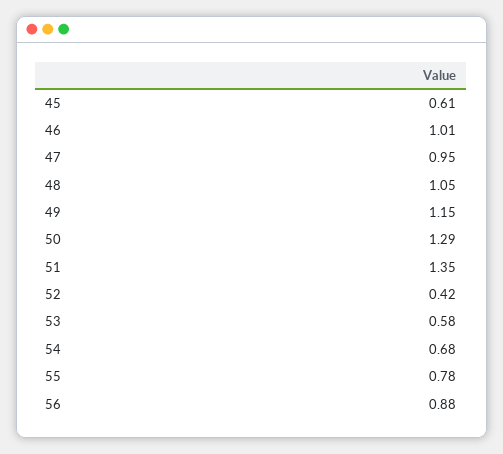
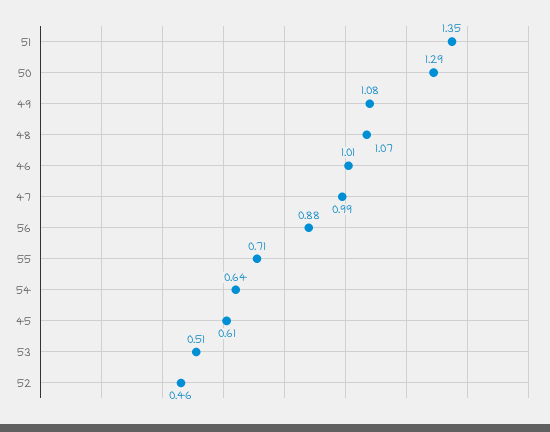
47: 0.95 -> 0.99
48: 1.05 -> 1.07
49: 1.15 -> 1.08
52: 0.42 -> 0.46
53: 0.58 -> 0.51
54: 0.68 -> 0.64
55: 0.78 -> 0.71

